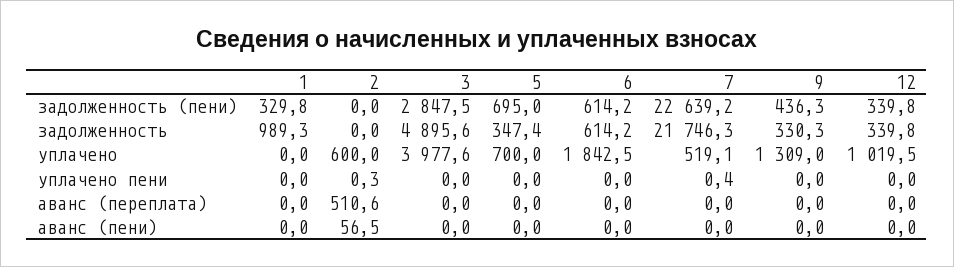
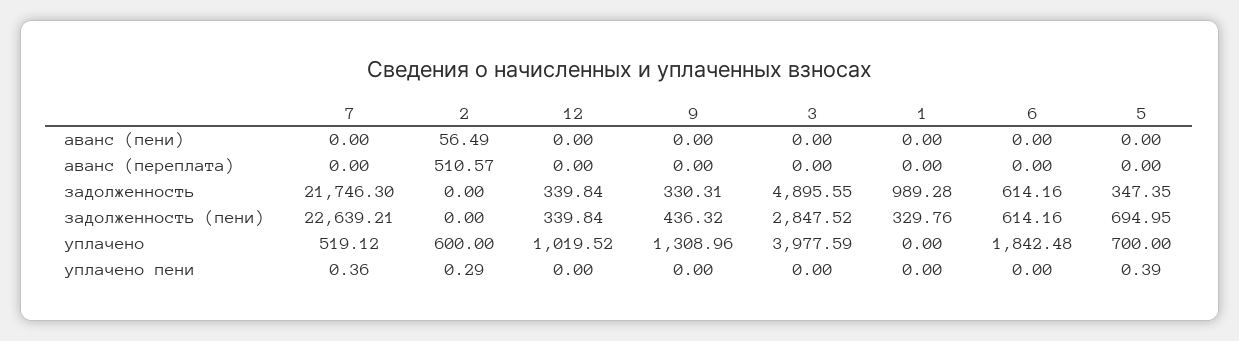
5, уплачено пени: 0 -> 0.39

